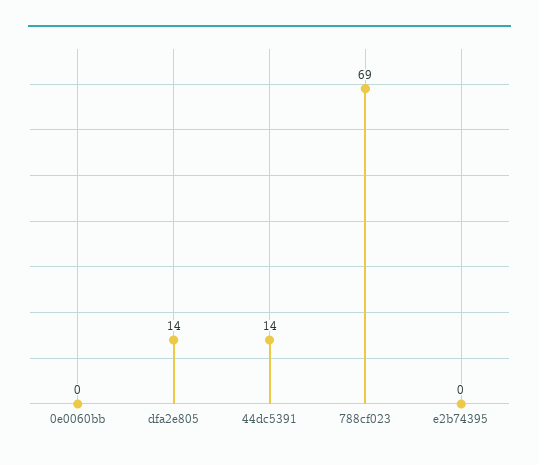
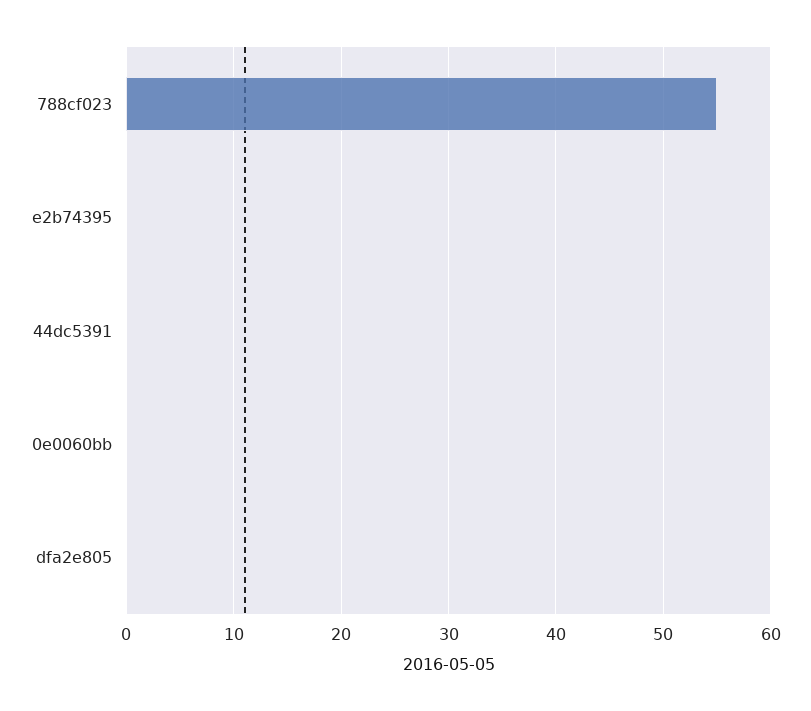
dfa2e805: 14 -> 0
44dc5391: 14 -> 0
788cf023: 69 -> 55

